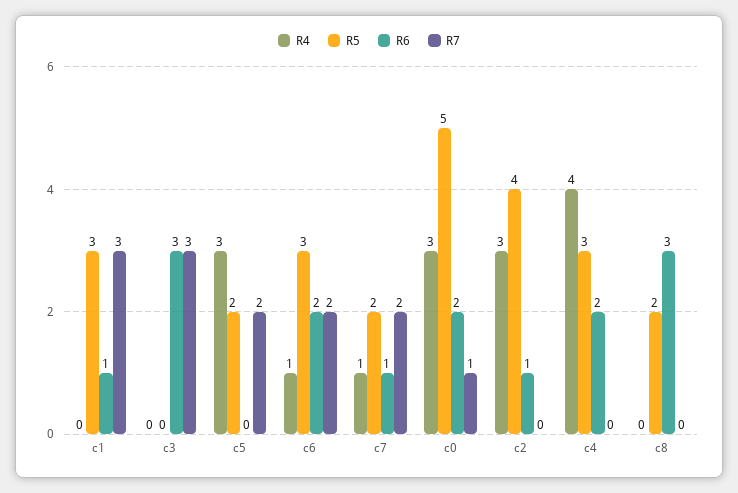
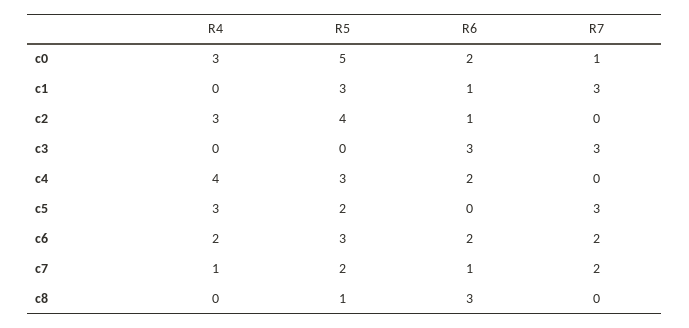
R7, c5: 2 -> 3
R4, c6: 1 -> 2
R5, c8: 2 -> 1

